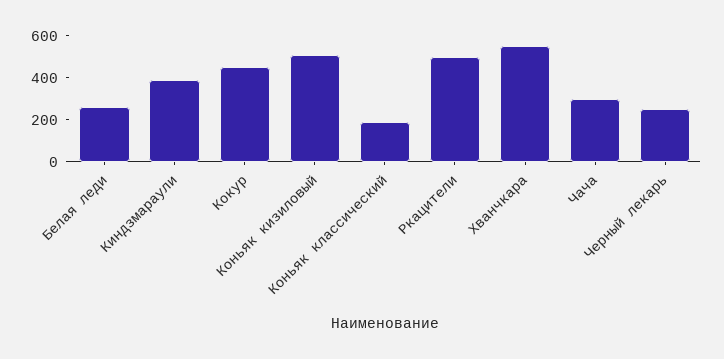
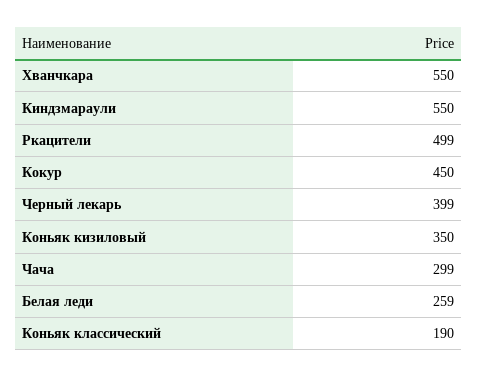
Киндзмараули: 400 -> 550
Коньяк кизиловый: 500 -> 350
Черный лекарь: 250 -> 399

